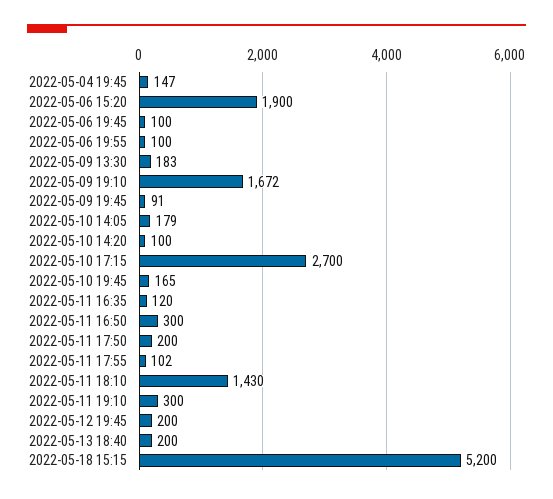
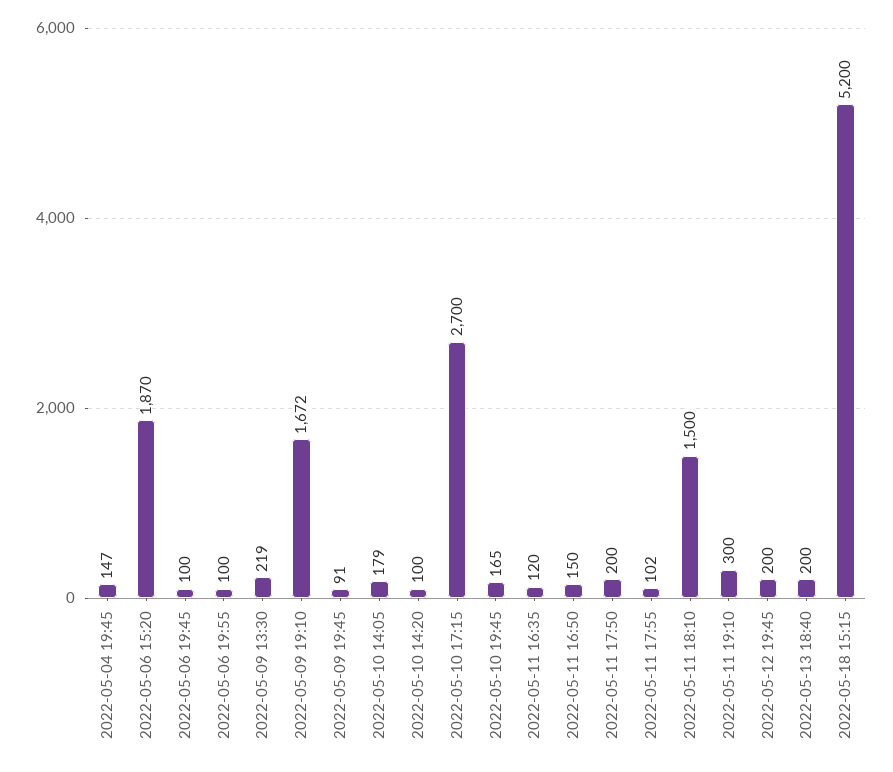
2022-05-06 15:20: 1900 -> 1870
2022-05-09 13:30: 183 -> 219
2022-05-11 16:50: 300 -> 150
2022-05-11 18:10: 1430 -> 1500

